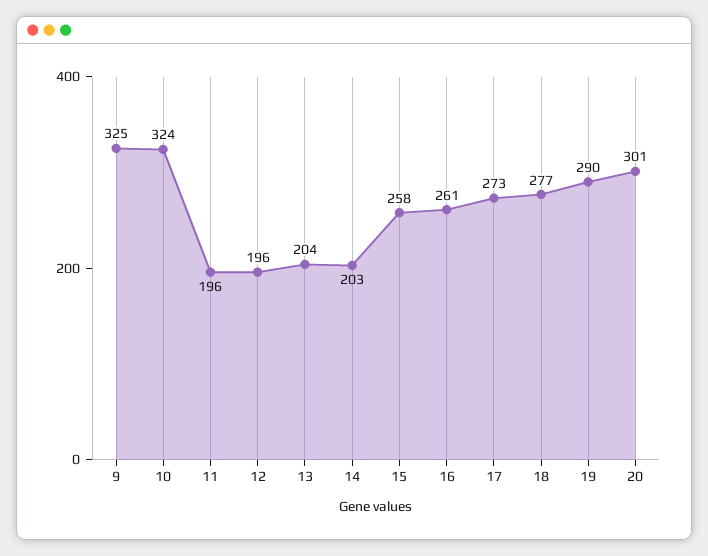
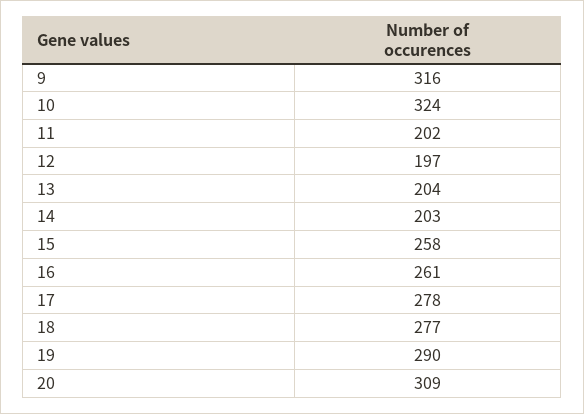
9: 325 -> 316
11: 196 -> 202
12: 196 -> 197
17: 273 -> 278
20: 301 -> 309

